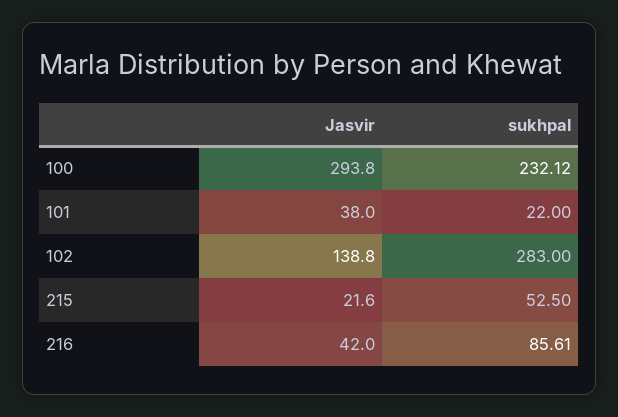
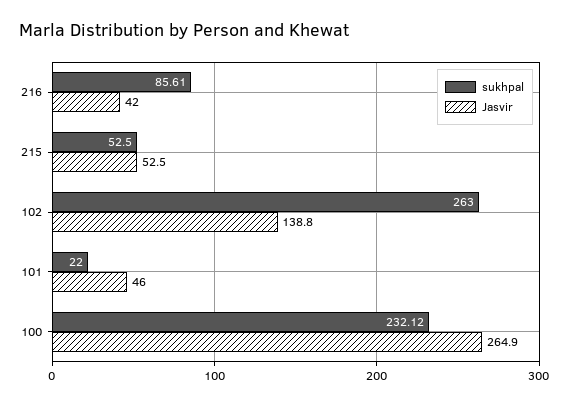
Jasvir, 100: 293.8 -> 264.9
Jasvir, 101: 38 -> 46
sukhpal, 102: 283 -> 263
Jasvir, 215: 21.6 -> 52.5

